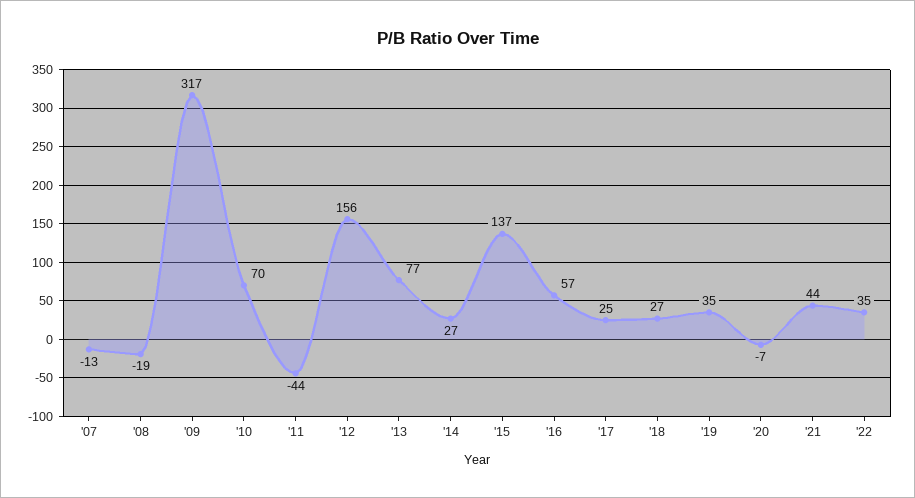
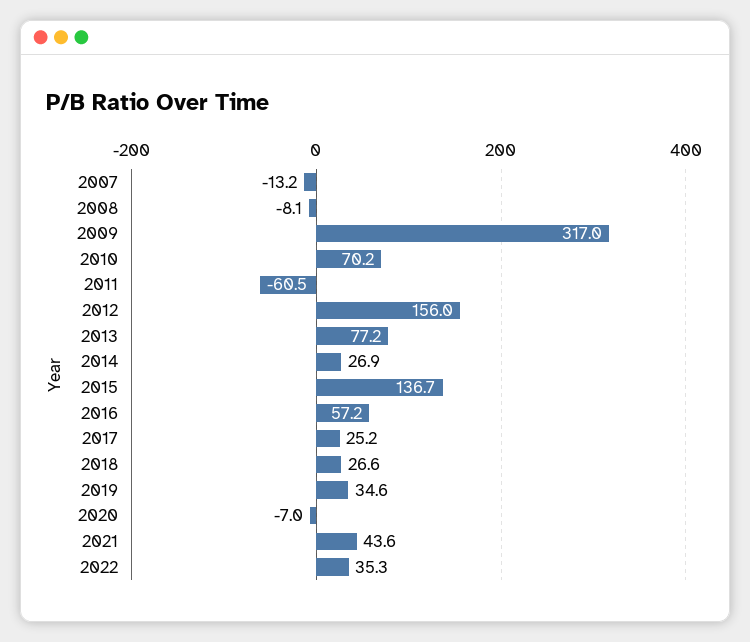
'08: -19 -> -8.1
'11: -44 -> -60.5

